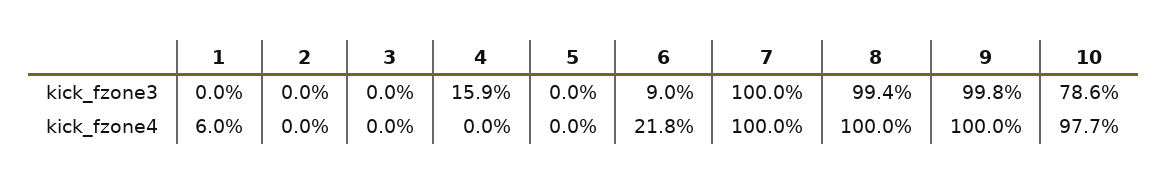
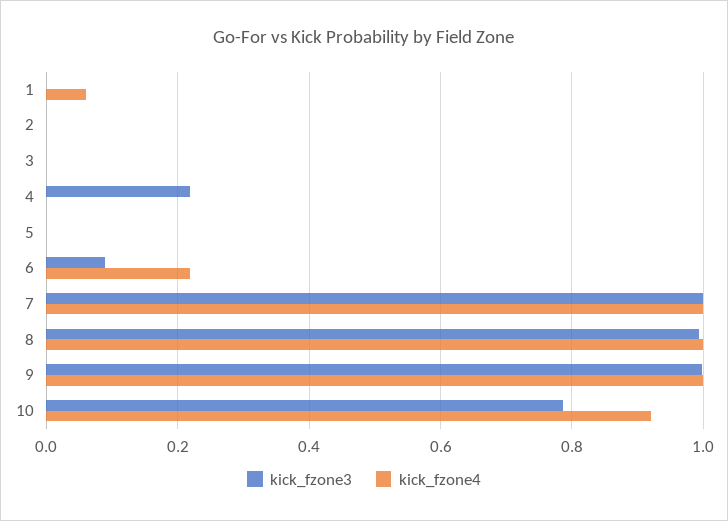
kick_fzone3, 4: 0.159 -> 0.22
kick_fzone4, 10: 0.977 -> 0.92

